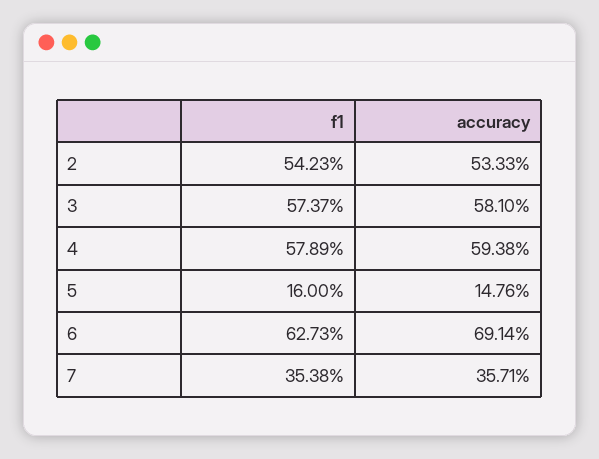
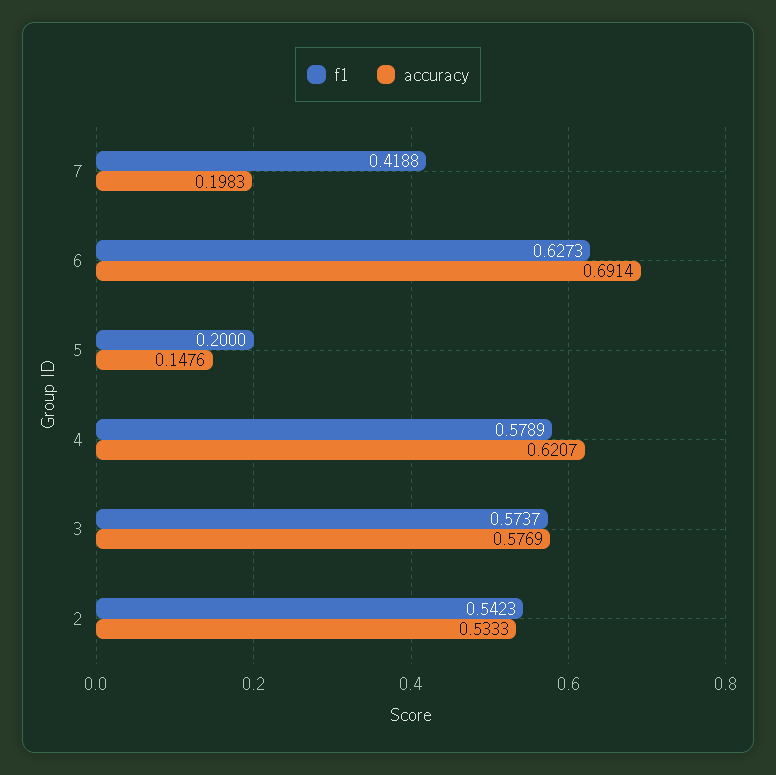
accuracy, 3: 0.581 -> 0.5769
accuracy, 4: 0.5938 -> 0.6207
f1, 5: 0.16 -> 0.2
f1, 7: 0.3538 -> 0.4188
accuracy, 7: 0.3571 -> 0.1983

